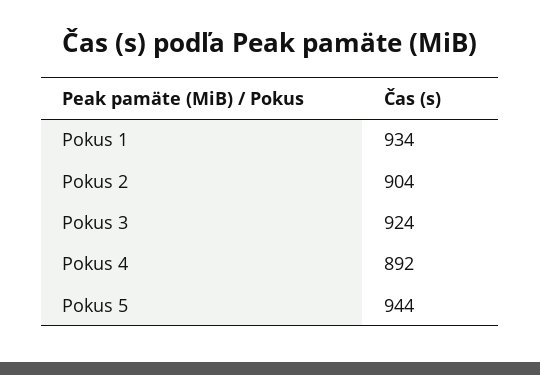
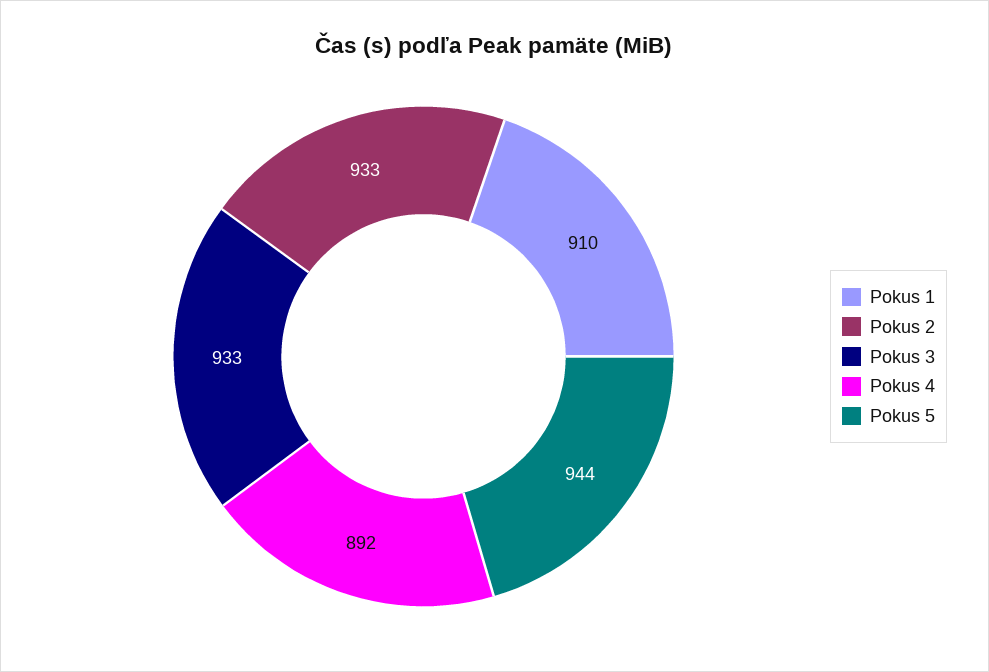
Pokus 1: 934 -> 910
Pokus 2: 904 -> 933
Pokus 3: 924 -> 933

